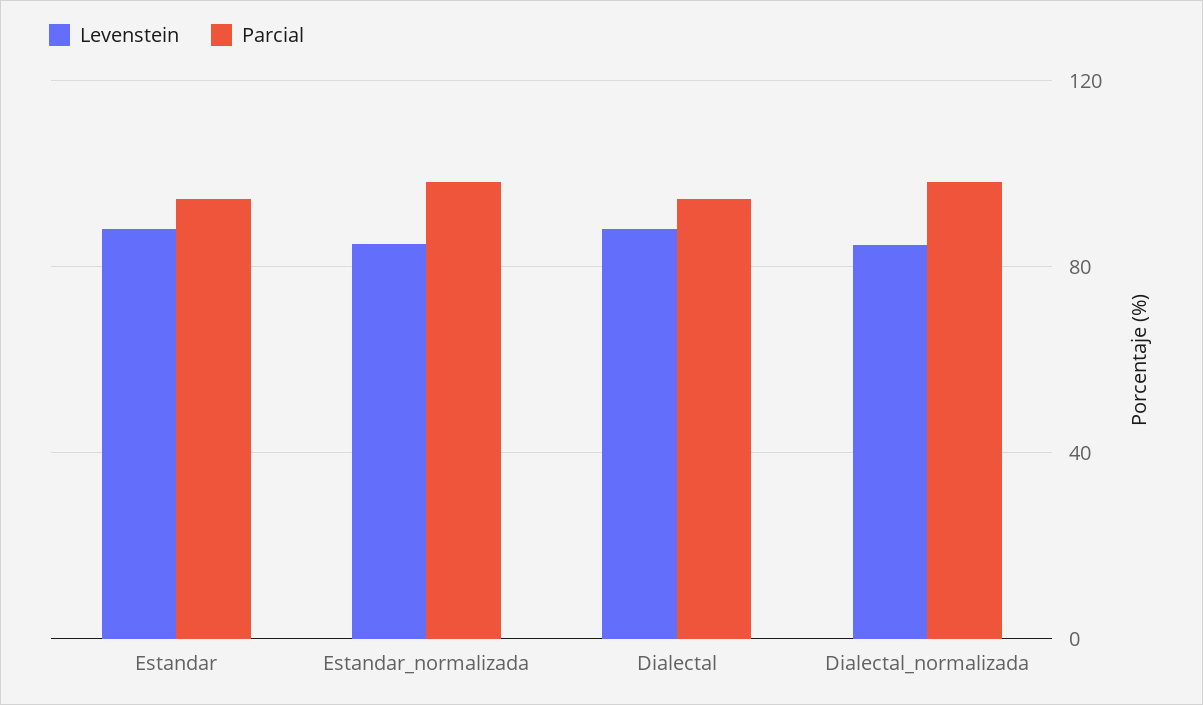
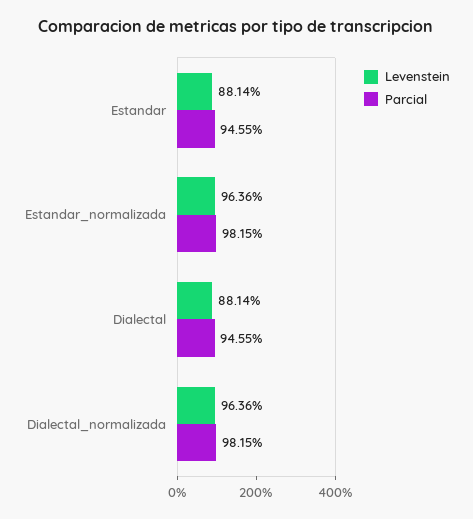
Levenstein, Estandar_normalizada: 85 -> 96.36
Levenstein, Dialectal_normalizada: 85 -> 96.36

